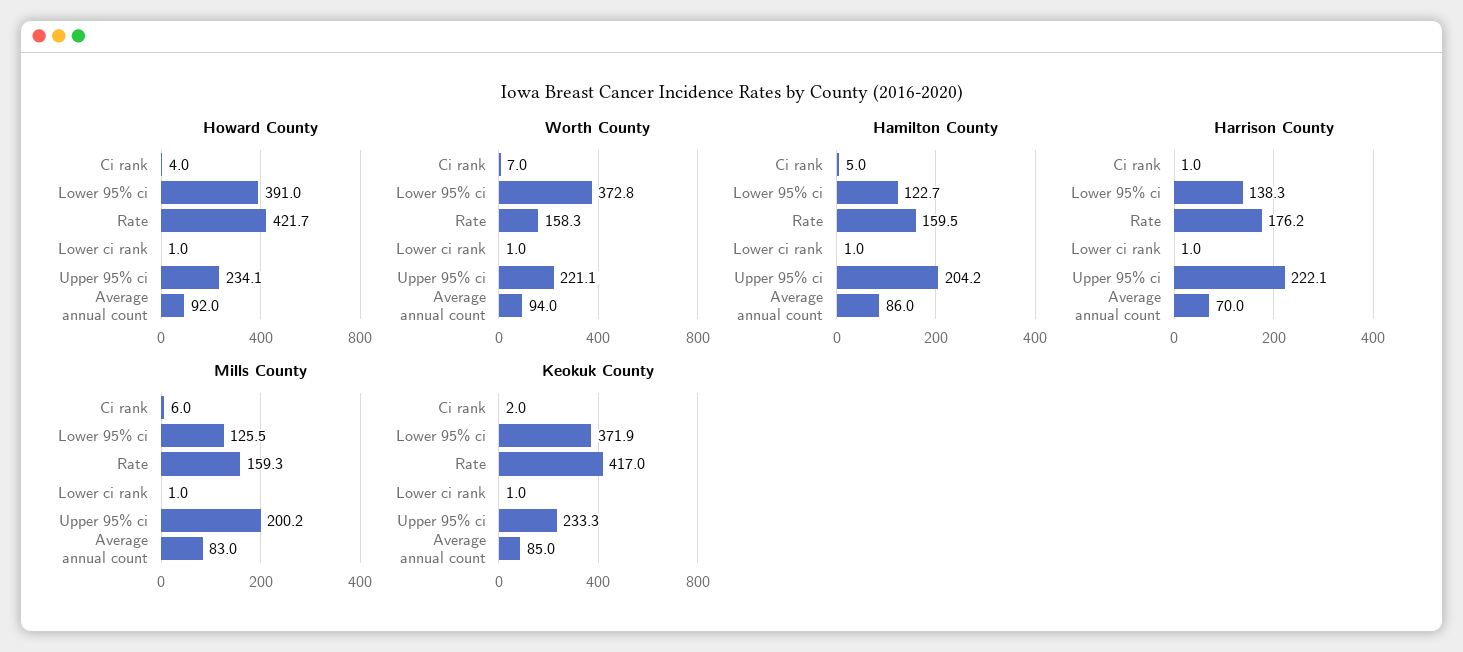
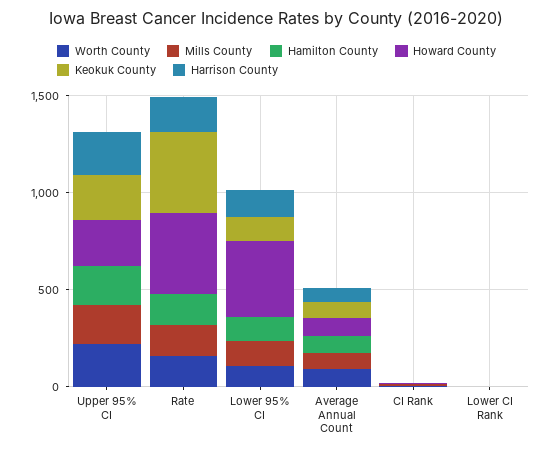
Worth County, Lower 95% ci: 372.8 -> 100
Keokuk County, Lower 95% ci: 371.9 -> 100

